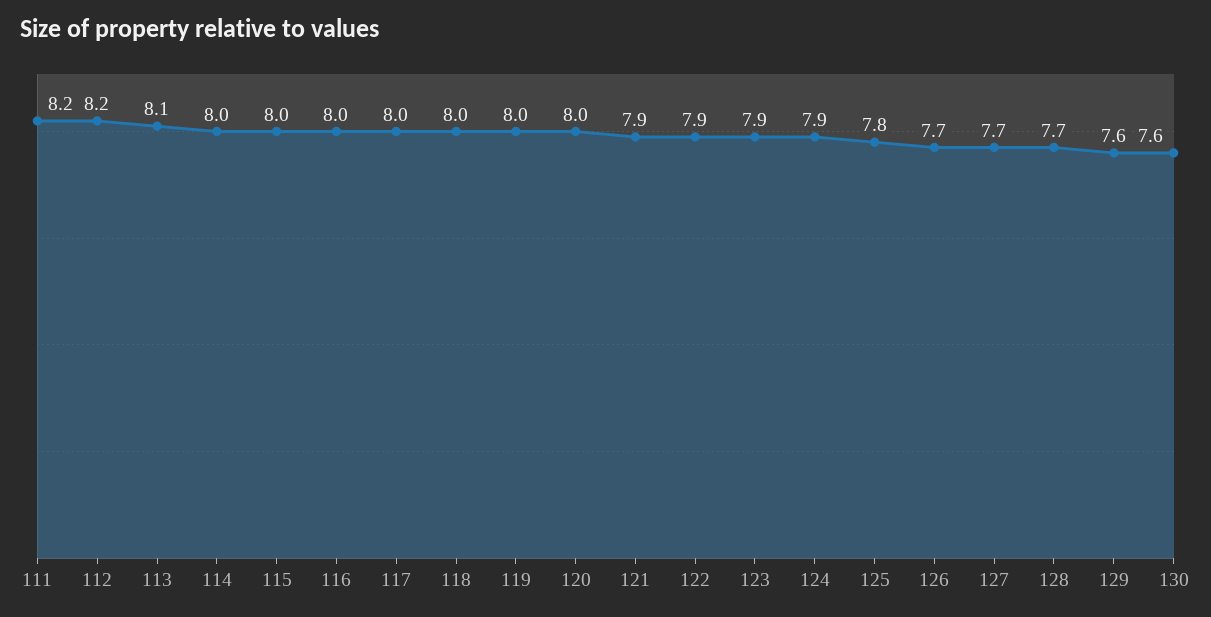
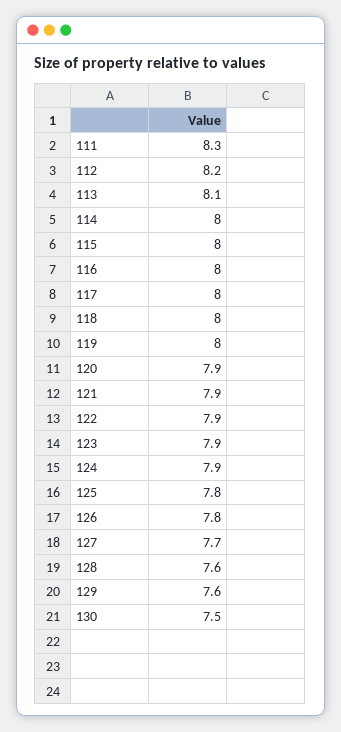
111: 8.2 -> 8.3
120: 8 -> 7.9
126: 7.7 -> 7.8
128: 7.7 -> 7.6
130: 7.6 -> 7.5

